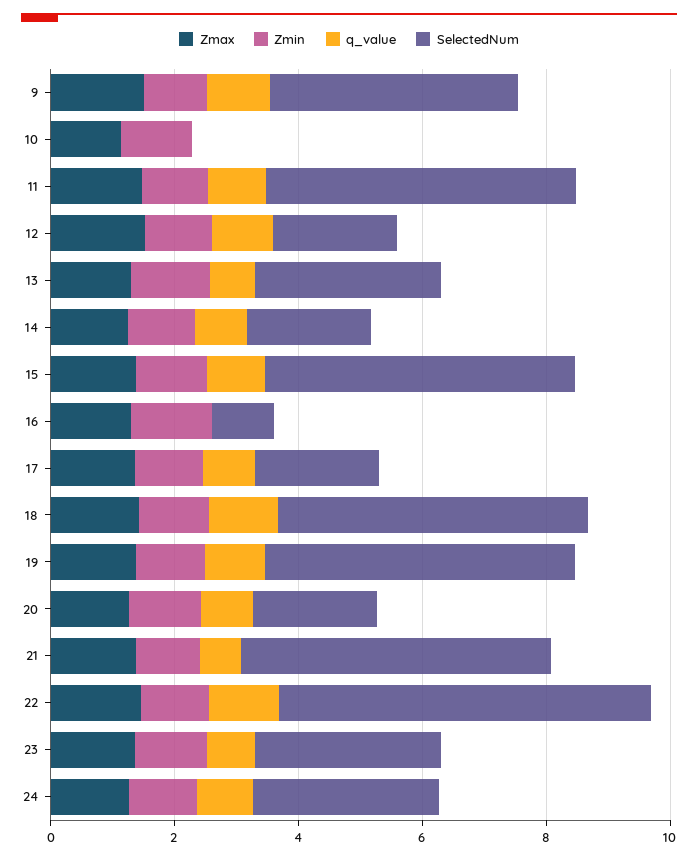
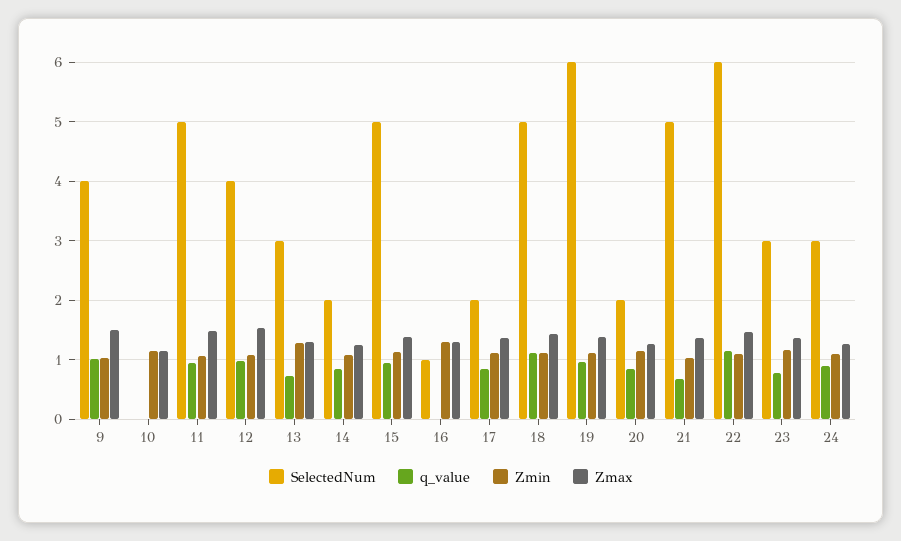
SelectedNum, 12: 2 -> 4
SelectedNum, 19: 5 -> 6

